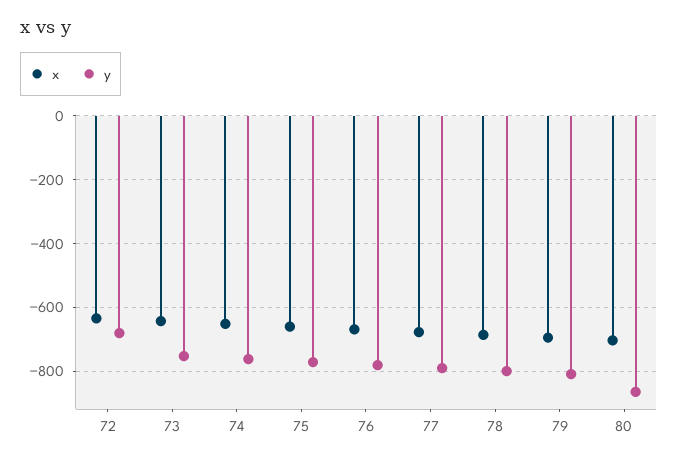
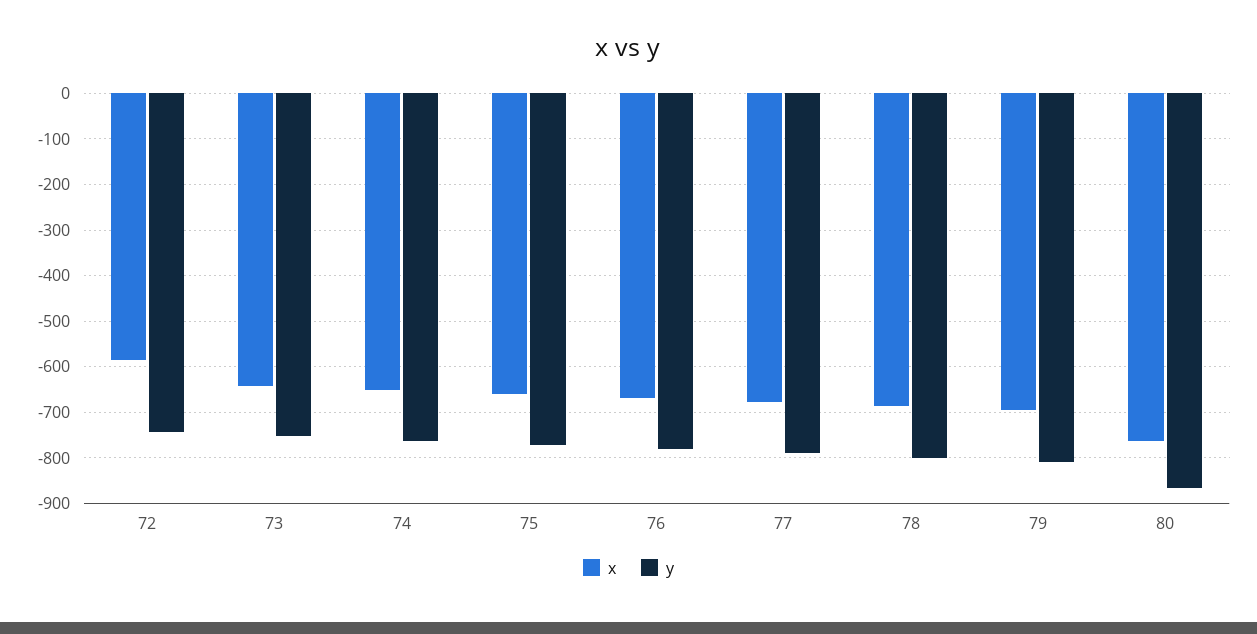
x, 72: -640 -> -580
y, 72: -680 -> -740
x, 80: -700 -> -760

